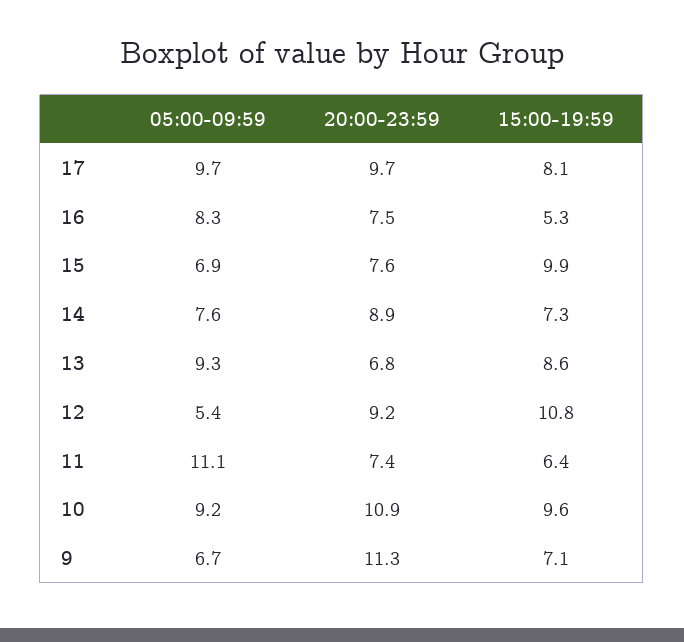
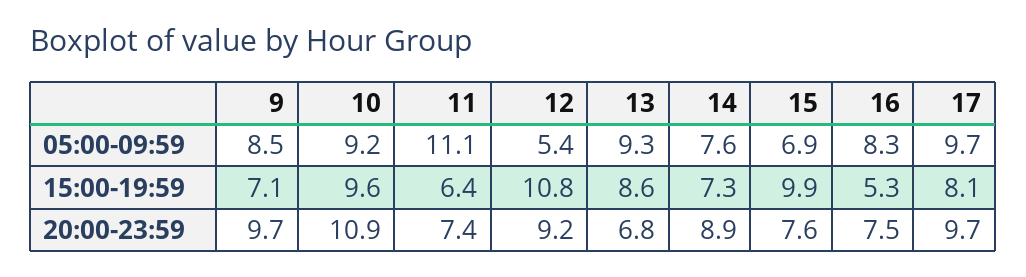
05:00-09:59, 9: 6.7 -> 8.5
20:00-23:59, 9: 11.3 -> 9.7

